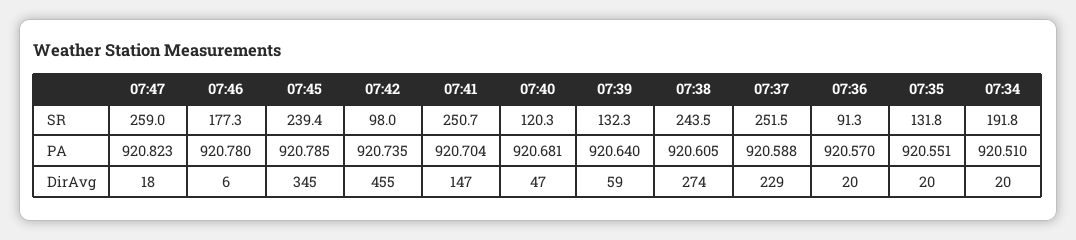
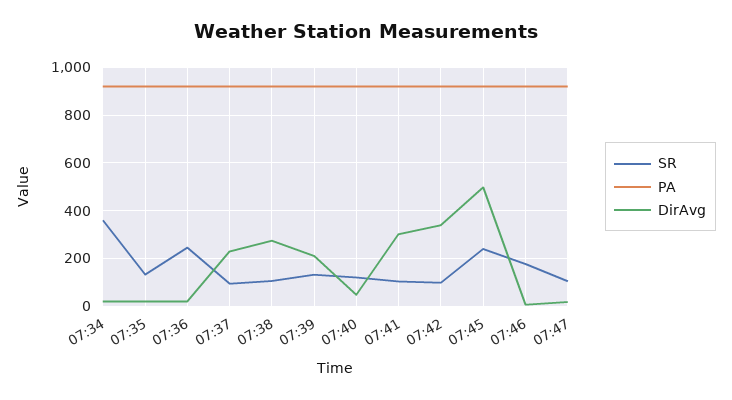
SR, 07:47: 259 -> 100
SR, 07:41: 250.7 -> 100
SR, 07:38: 243.5 -> 100
SR, 07:37: 251.5 -> 100
SR, 07:36: 91.3 -> 250
SR, 07:34: 191.8 -> 350
DirAvg, 07:45: 345 -> 500
DirAvg, 07:42: 455 -> 350
DirAvg, 07:41: 147 -> 300
DirAvg, 07:39: 59 -> 200

